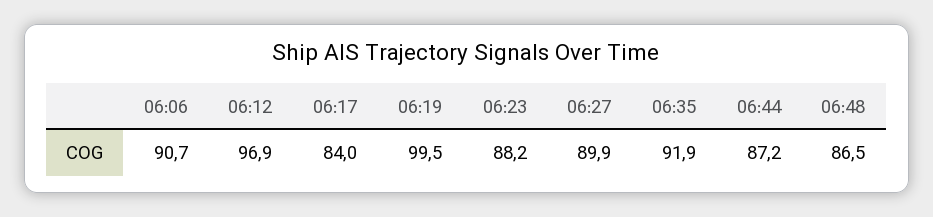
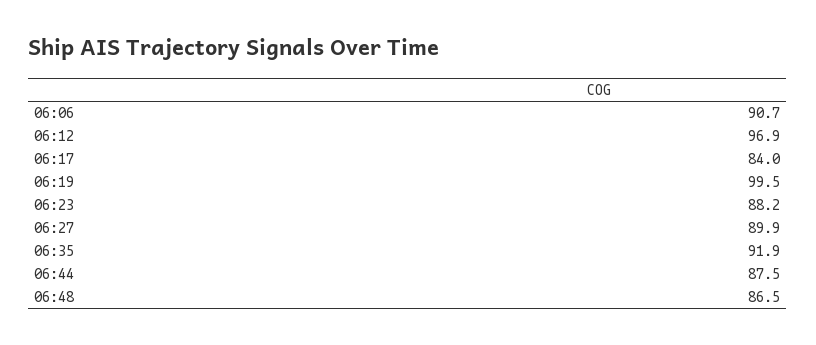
06:44: 87.2 -> 87.5

